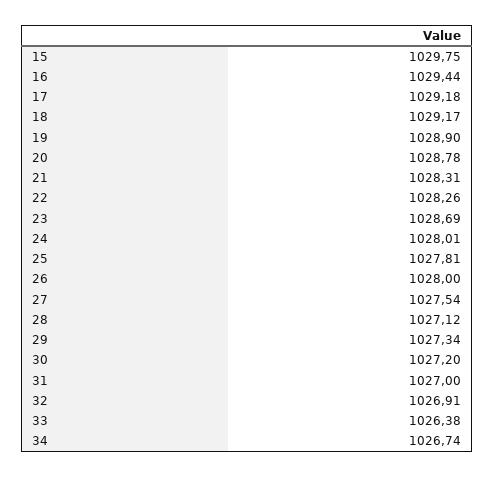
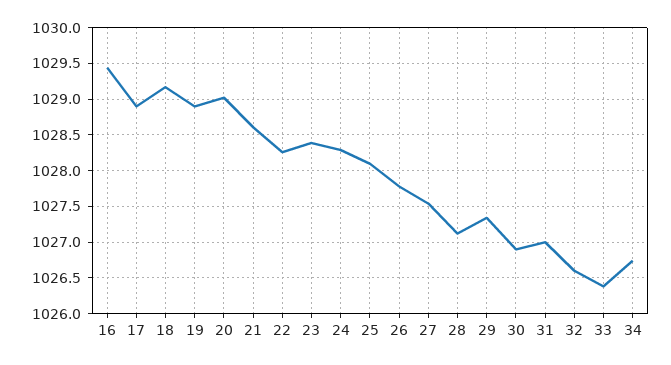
15: 1029.75 -> none
17: 1029.18 -> 1028.9
20: 1028.78 -> 1029
21: 1028.31 -> 1028.6
23: 1028.69 -> 1028.4
24: 1028.01 -> 1028.3
25: 1027.81 -> 1028.1
26: 1028 -> 1027.8
30: 1027.2 -> 1026.9
32: 1026.91 -> 1026.6

